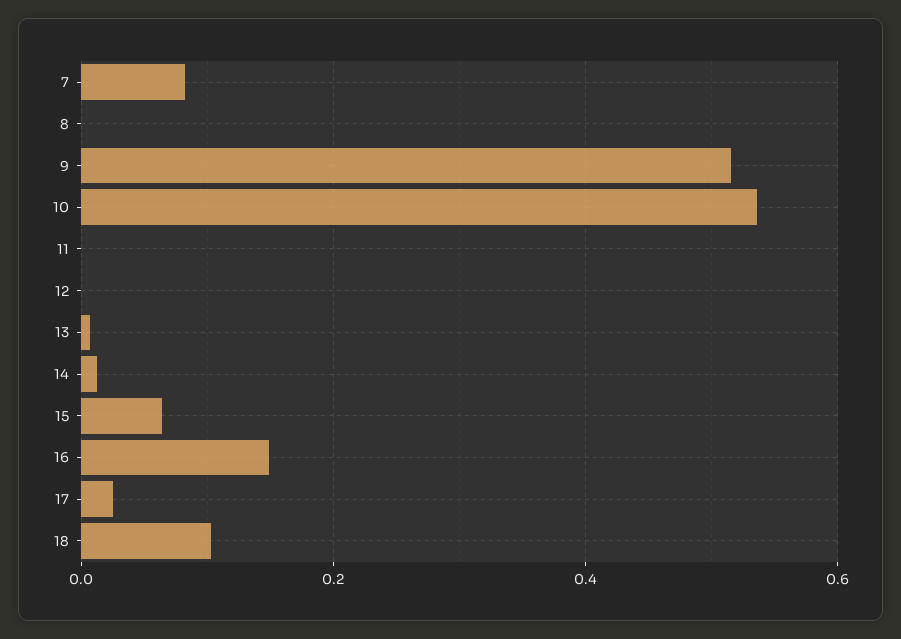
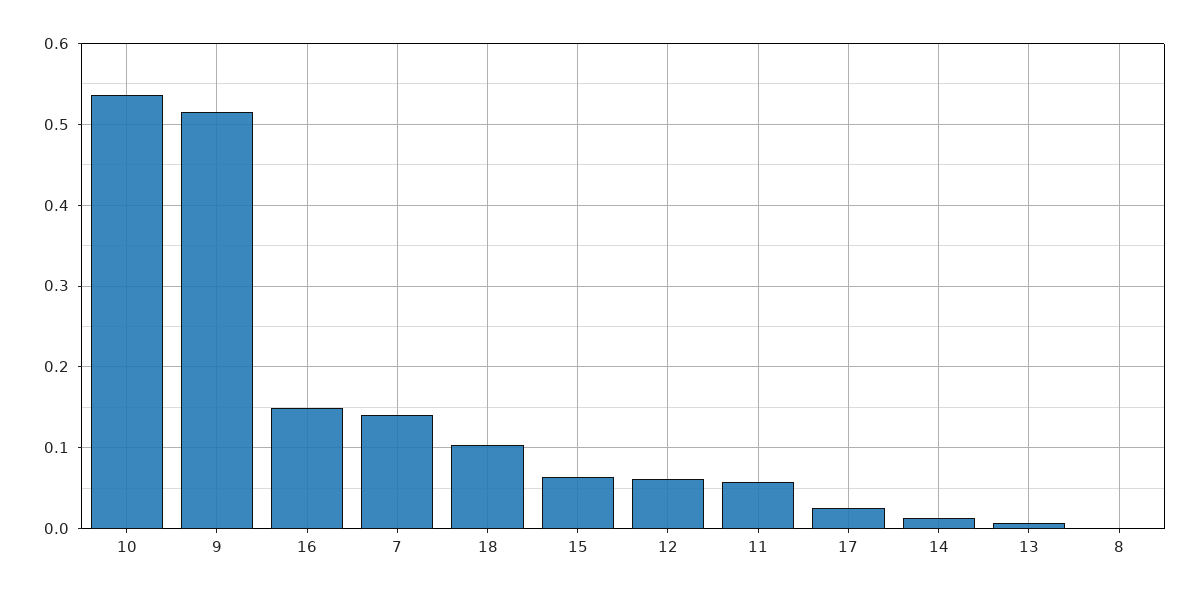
7: 0.08 -> 0.14
11: 0 -> 0.06
12: 0 -> 0.06

